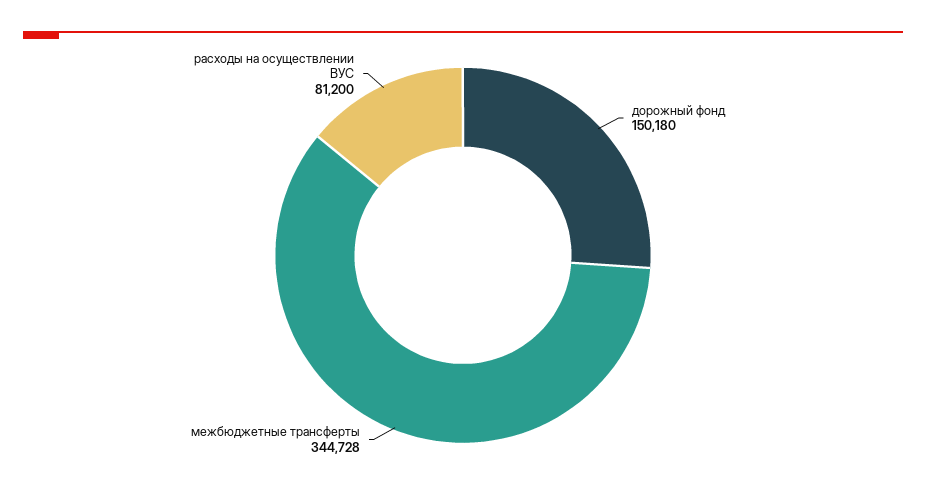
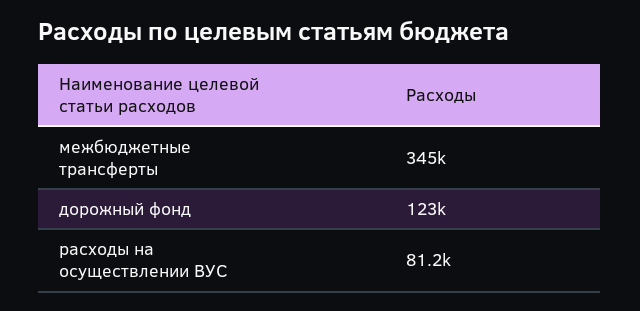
дорожный фонд: 150180 -> 123000

